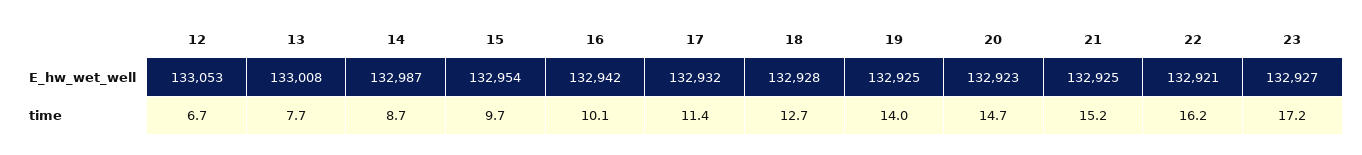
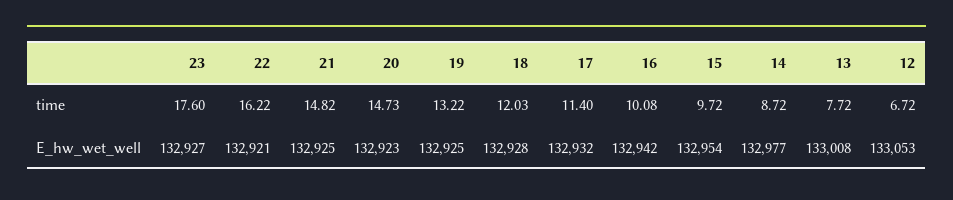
14, E_hw_wet_well: 132987 -> 132977
18, time: 12.7 -> 12.03
19, time: 14 -> 13.22
21, time: 15.2 -> 14.82
23, time: 17.2 -> 17.6

